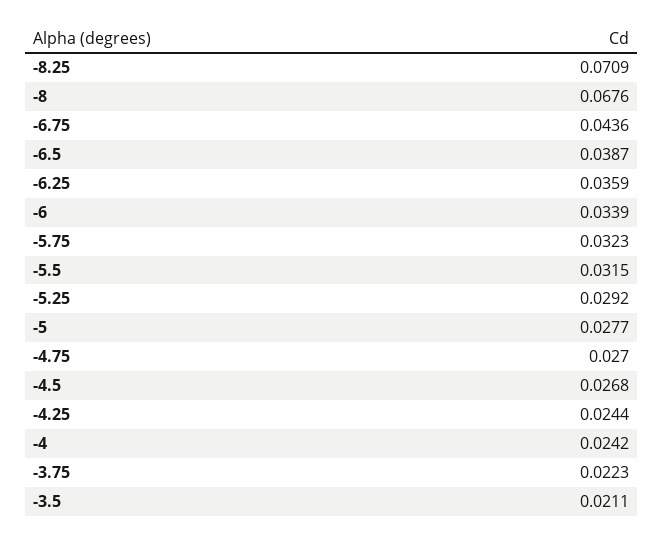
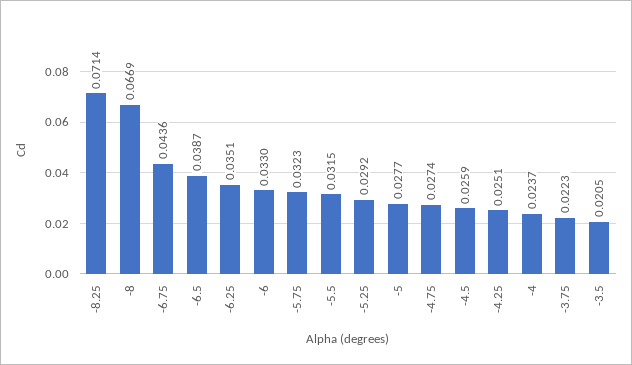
-8.25: 0.0709 -> 0.0714
-8: 0.0676 -> 0.0669
-6.25: 0.0359 -> 0.0351
-6: 0.0339 -> 0.033
-4.75: 0.027 -> 0.0274
-4.5: 0.0268 -> 0.0259
-4.25: 0.0244 -> 0.0251
-4: 0.0242 -> 0.0237
-3.5: 0.0211 -> 0.0205

